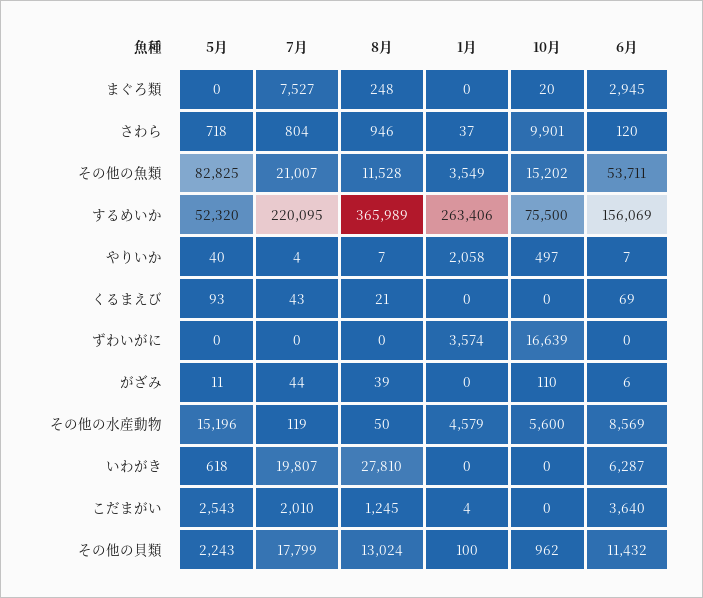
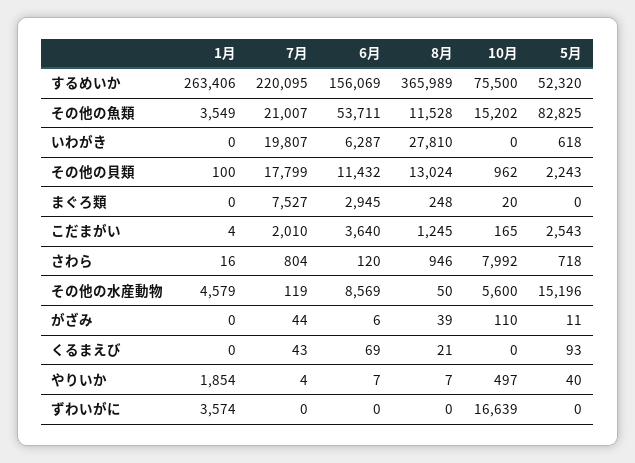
1月, さわら: 37 -> 16
10月, さわら: 9901 -> 7992
1月, やりいか: 2058 -> 1854
10月, こだまがい: 0 -> 165

